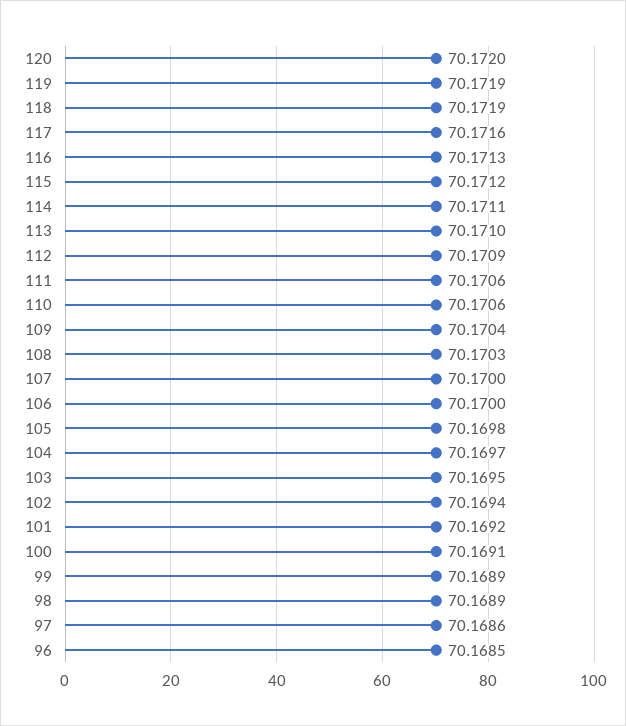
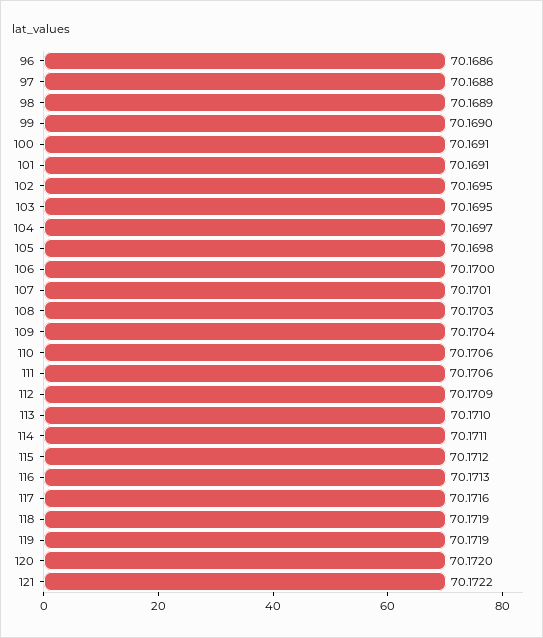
107: 70.17 -> 70.1701
102: 70.1694 -> 70.1695
101: 70.1692 -> 70.1691
99: 70.1689 -> 70.169
97: 70.1686 -> 70.1688
96: 70.1685 -> 70.1686
121: none -> 70.1722

